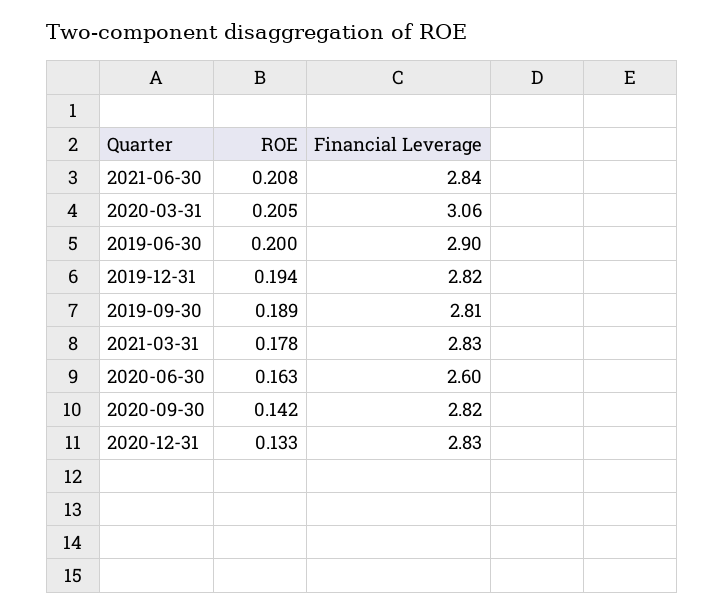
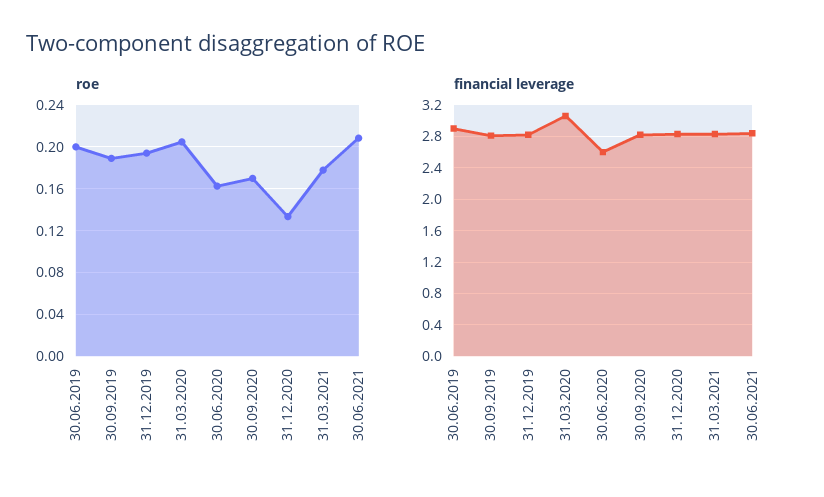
ROE, 2020-09-30: 0.142 -> 0.17

